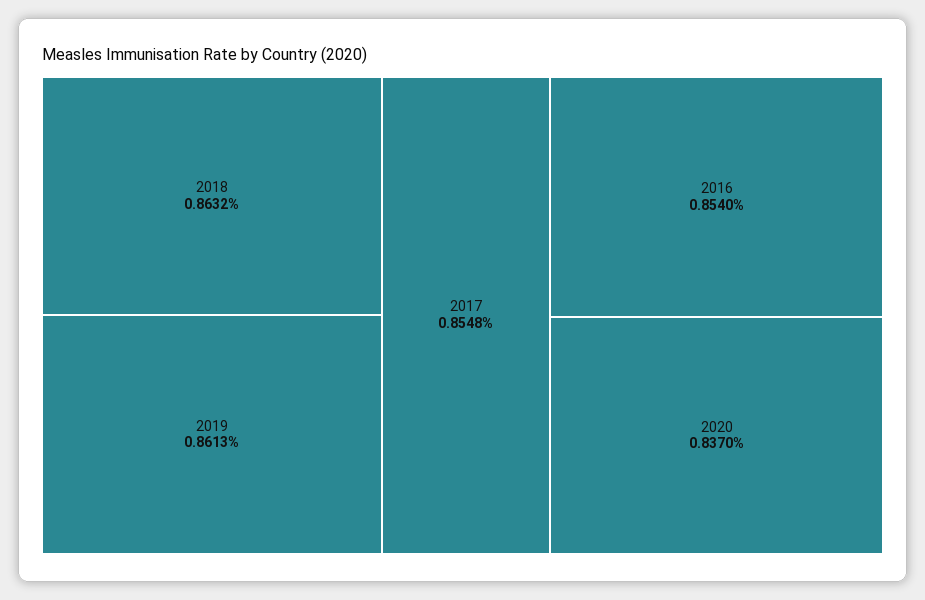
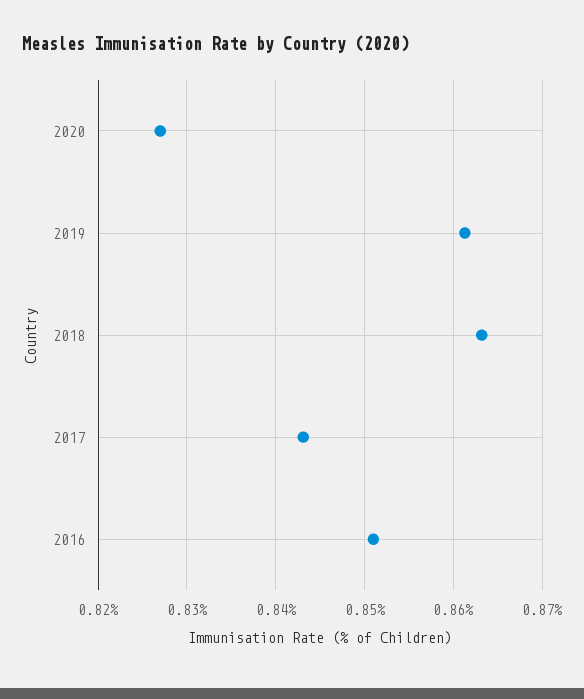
2017: 0.8548 -> 0.843
2016: 0.854 -> 0.851
2020: 0.837 -> 0.827

